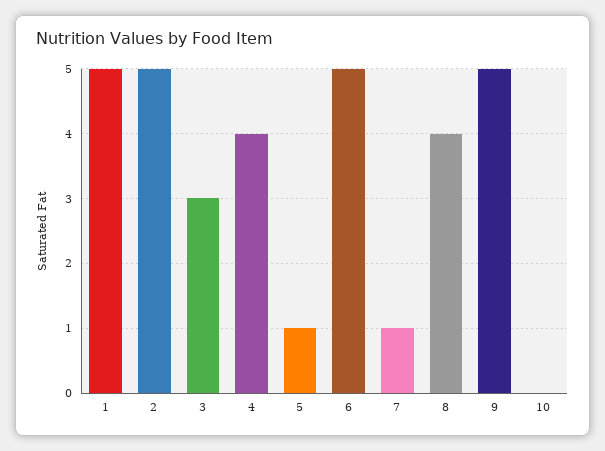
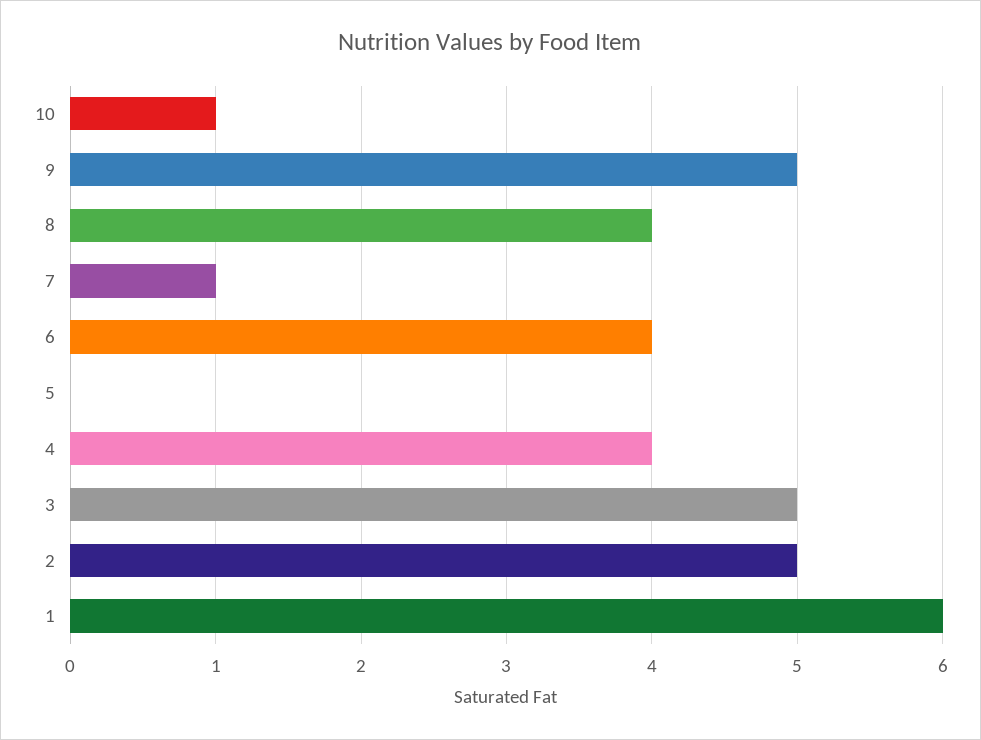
1: 5 -> 6
3: 3 -> 5
5: 1 -> 0
6: 5 -> 4
10: 0 -> 1

